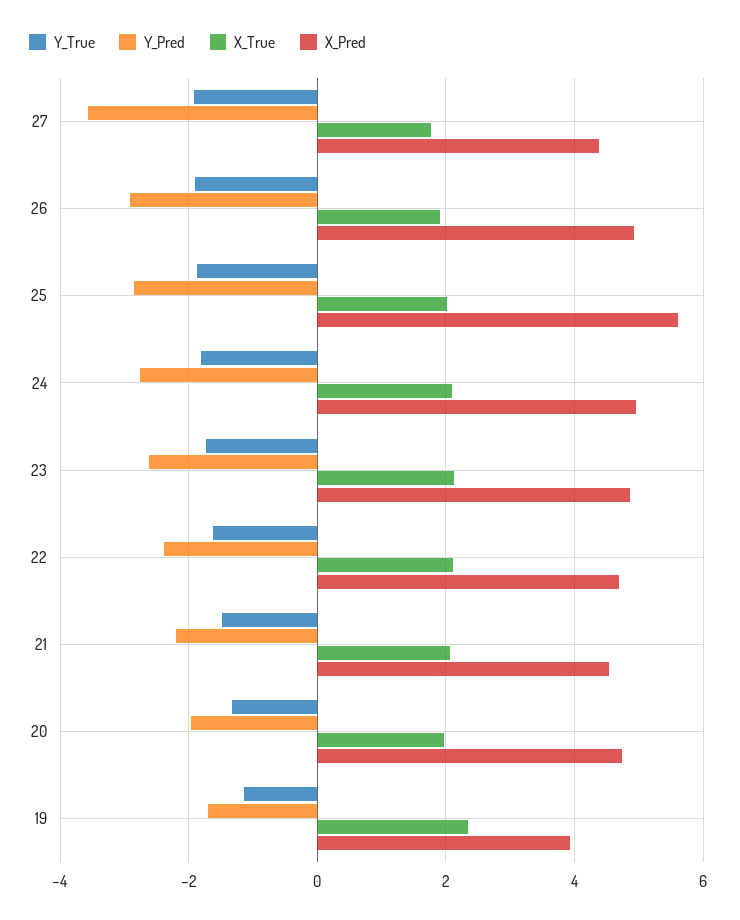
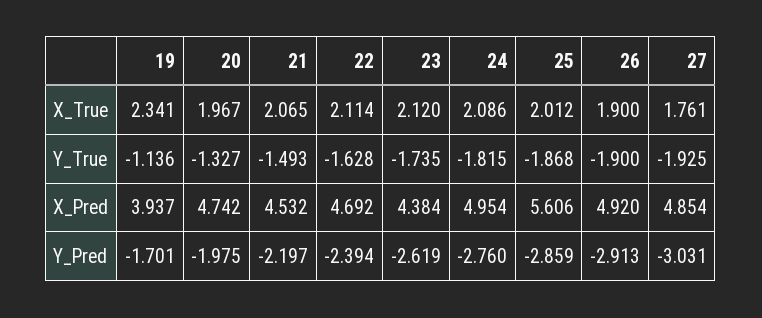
Y_Pred, 27: -3.6 -> -3.031
X_Pred, 27: 4.4 -> 4.854
X_Pred, 23: 4.8 -> 4.384

